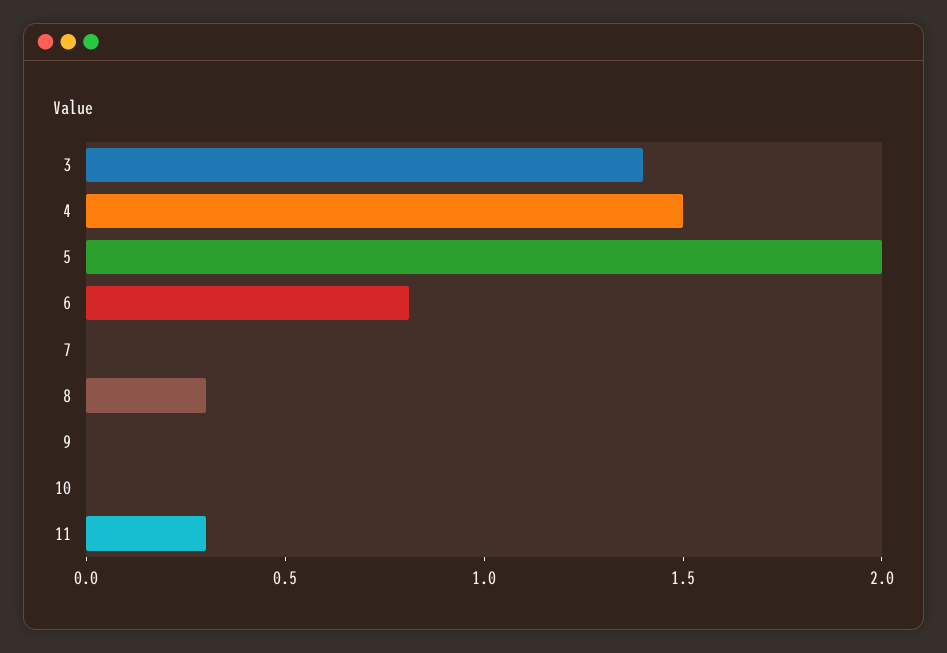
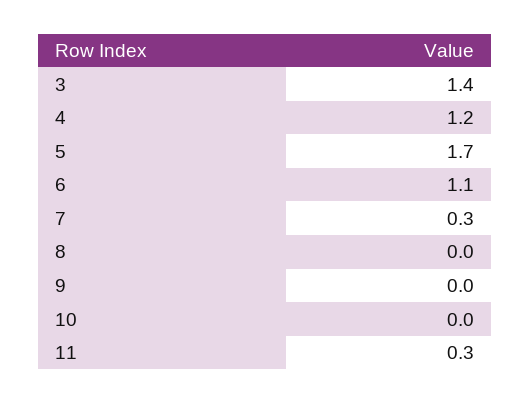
4: 1.5 -> 1.2
5: 2 -> 1.7
6: 0.8 -> 1.1
7: 0 -> 0.3
8: 0.3 -> 0

